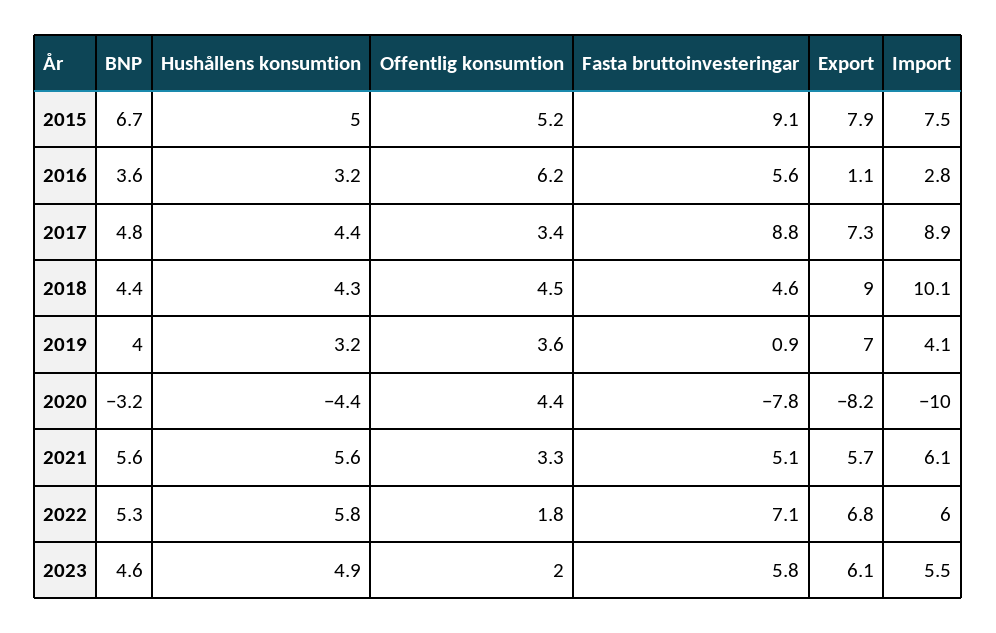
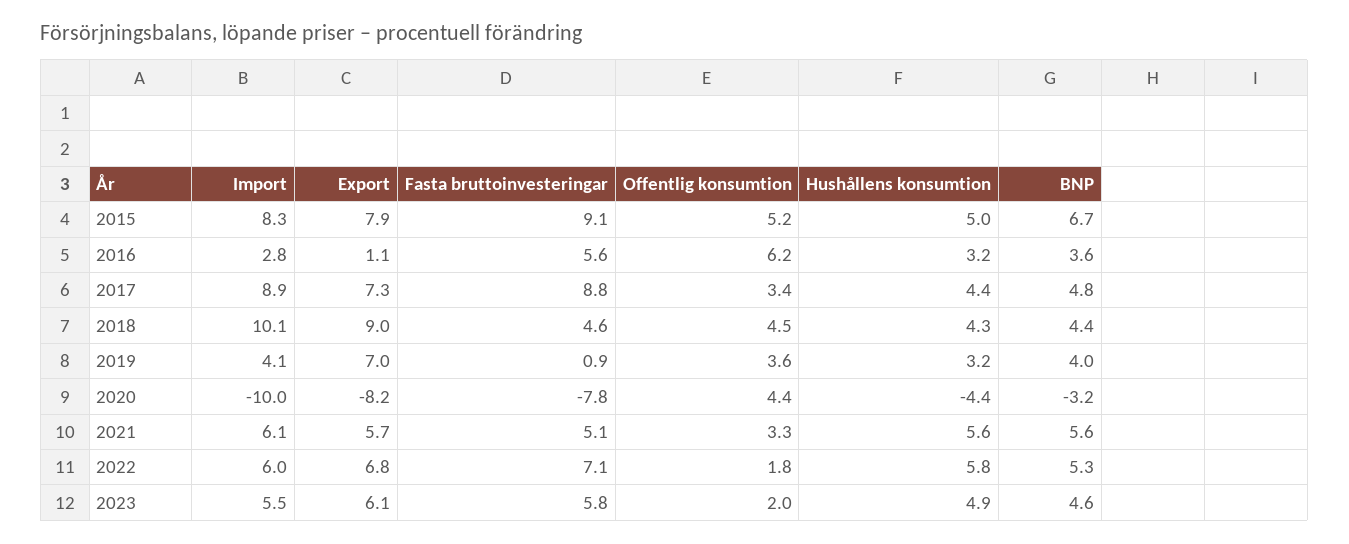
Import, 2015: 7.5 -> 8.3

